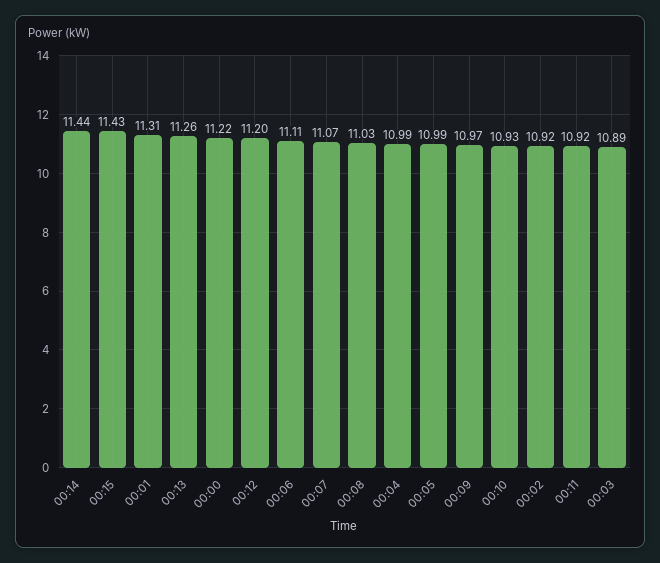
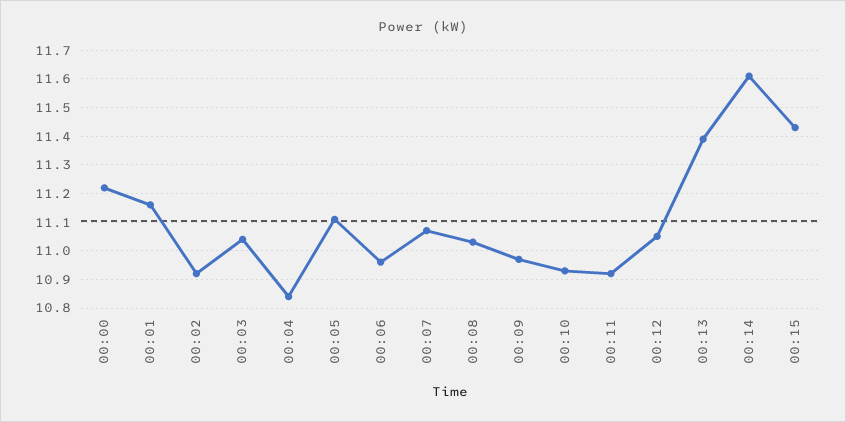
00:14: 11.44 -> 11.6
00:01: 11.31 -> 11.15
00:13: 11.26 -> 11.4
00:12: 11.2 -> 11.05
00:06: 11.11 -> 10.95
00:04: 10.99 -> 10.85
00:05: 10.99 -> 11.1
00:03: 10.89 -> 11.05

